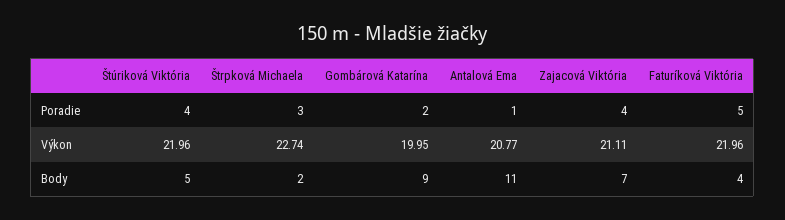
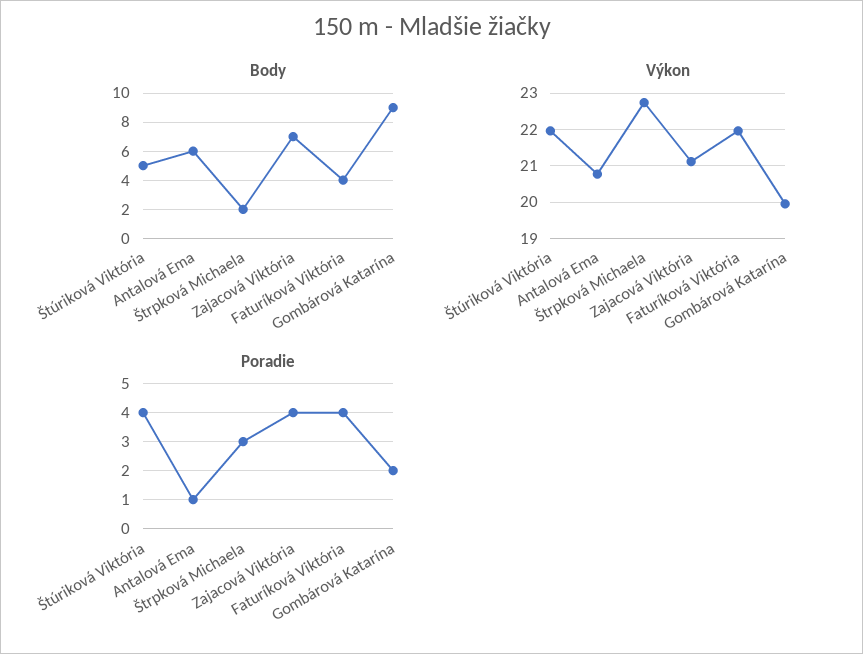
Poradie, Faturíková Viktória: 5 -> 4
Body, Antalová Ema: 11 -> 6

